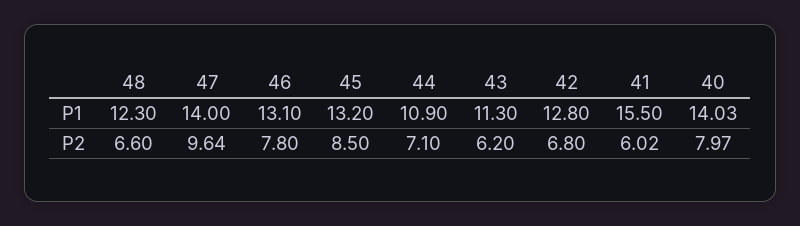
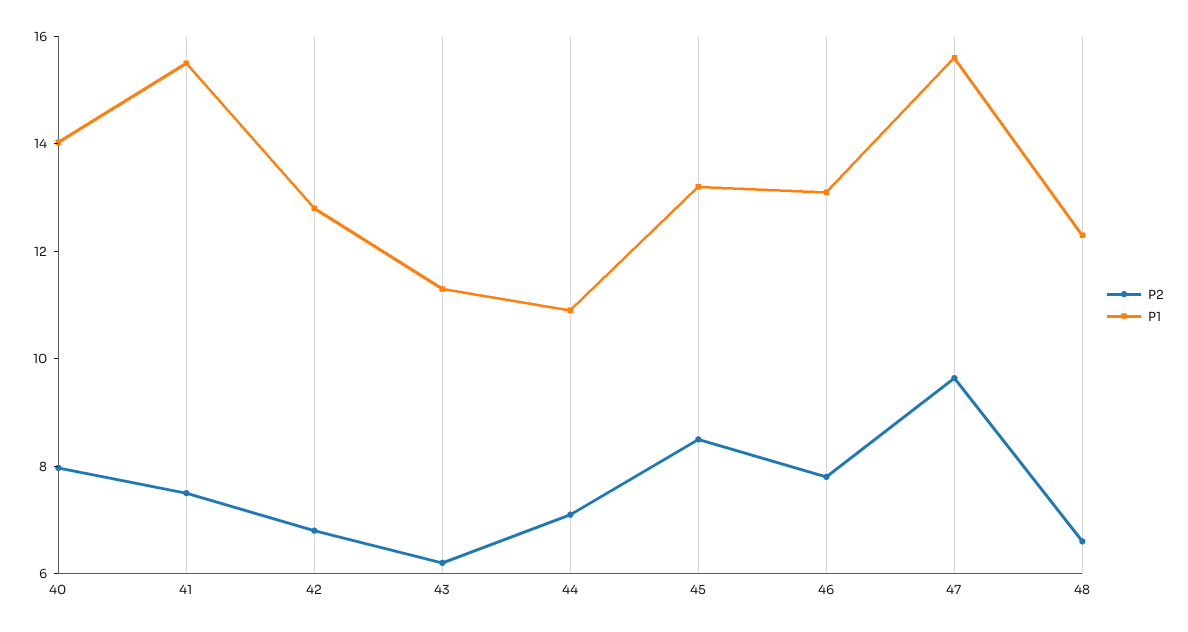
P1, 47: 14 -> 15.5
P2, 41: 6.02 -> 7.5

